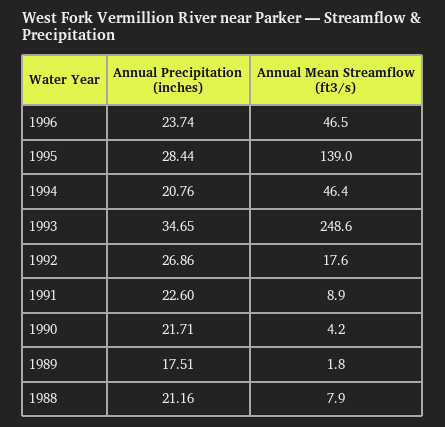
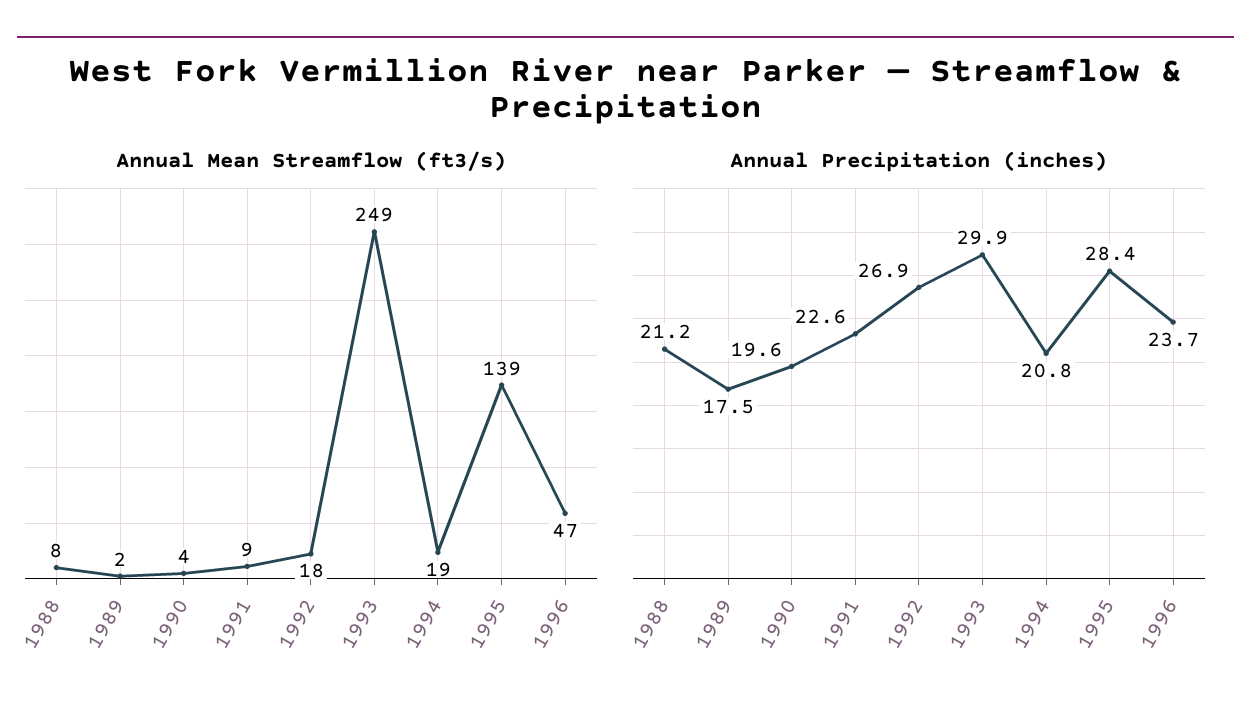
Annual Mean Streamflow (ft3/s), 1994: 46.4 -> 19
Annual Precipitation (inches), 1993: 34.65 -> 29.9
Annual Precipitation (inches), 1990: 21.71 -> 19.6

